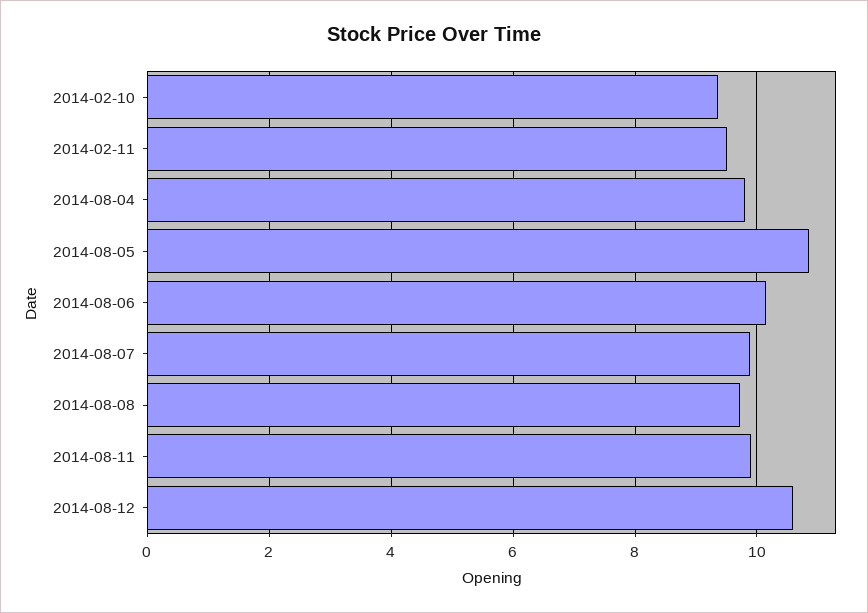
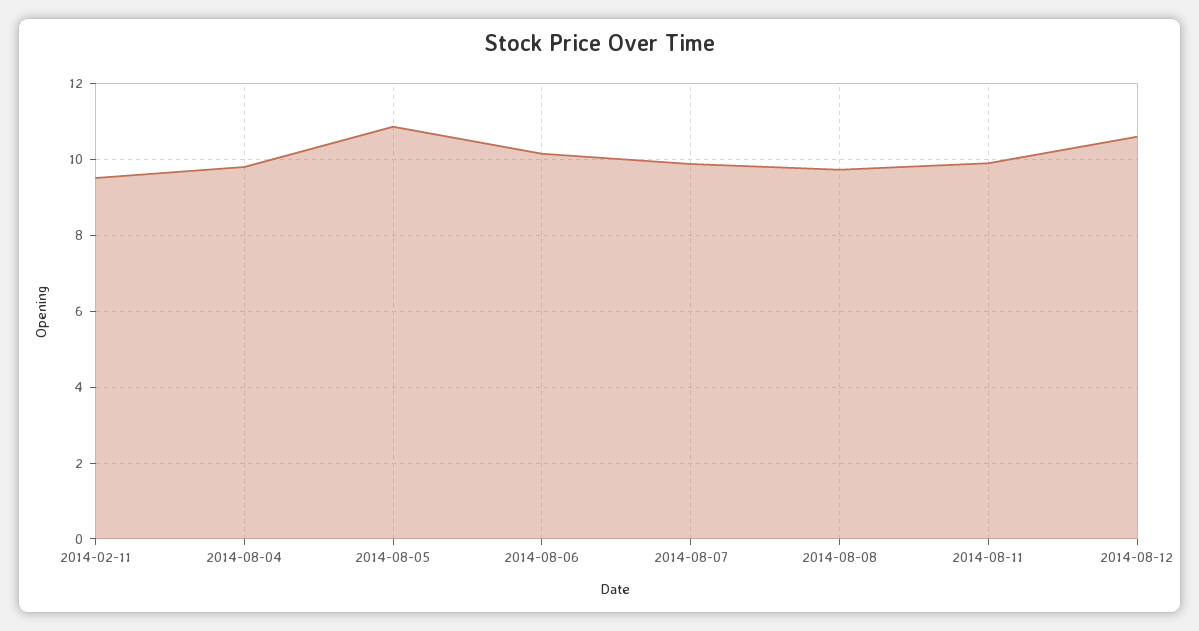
2014-02-10: 9.4 -> none

